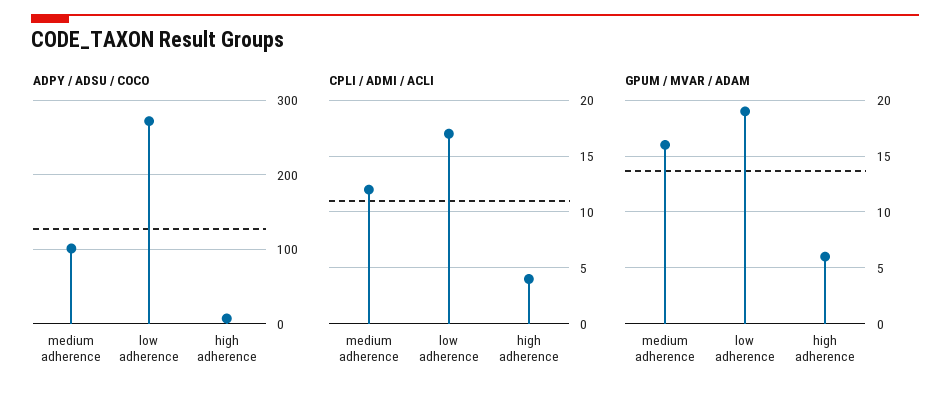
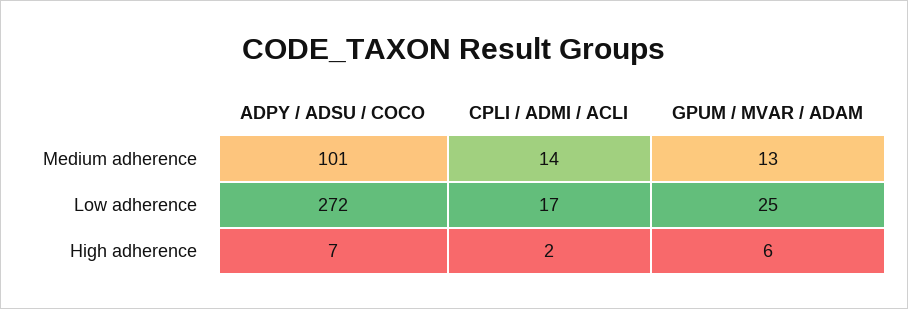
CPLI / ADMI / ACLI, medium adherence: 12 -> 14
CPLI / ADMI / ACLI, high adherence: 4 -> 2
GPUM / MVAR / ADAM, medium adherence: 16 -> 13
GPUM / MVAR / ADAM, low adherence: 19 -> 25

